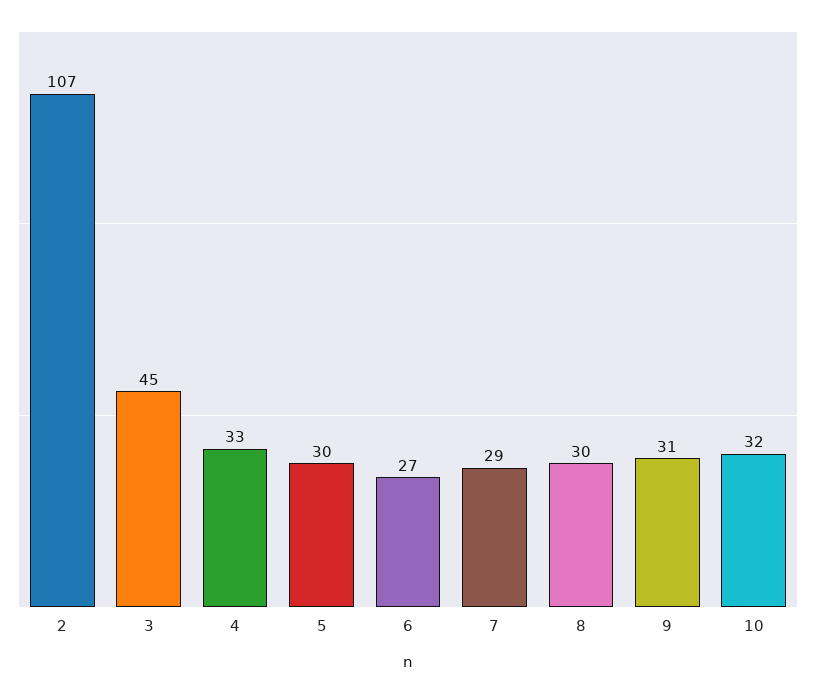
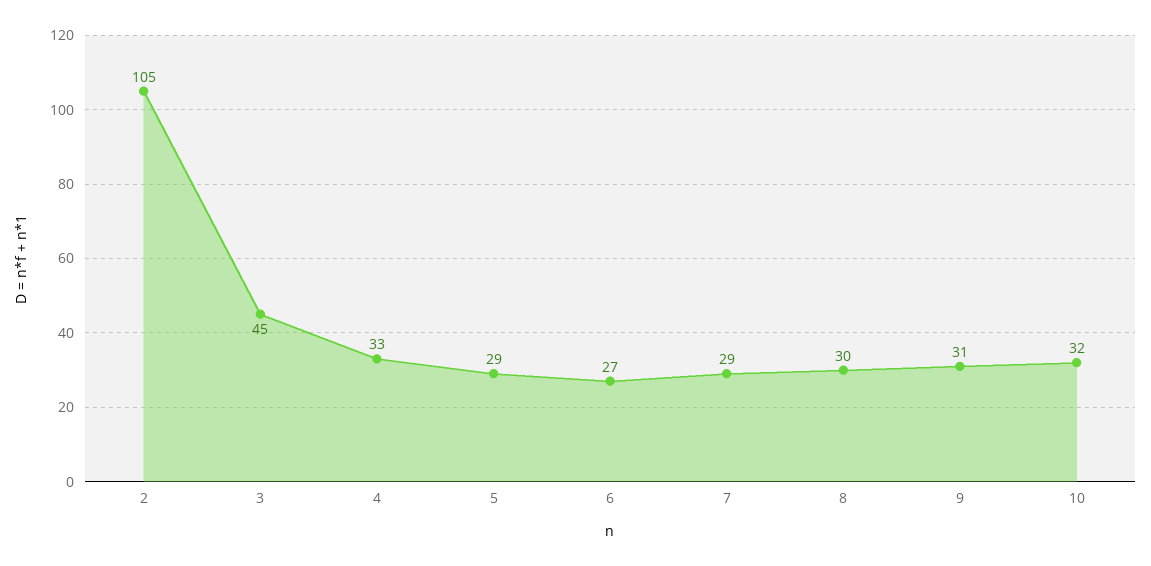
2: 107 -> 105
5: 30 -> 29

